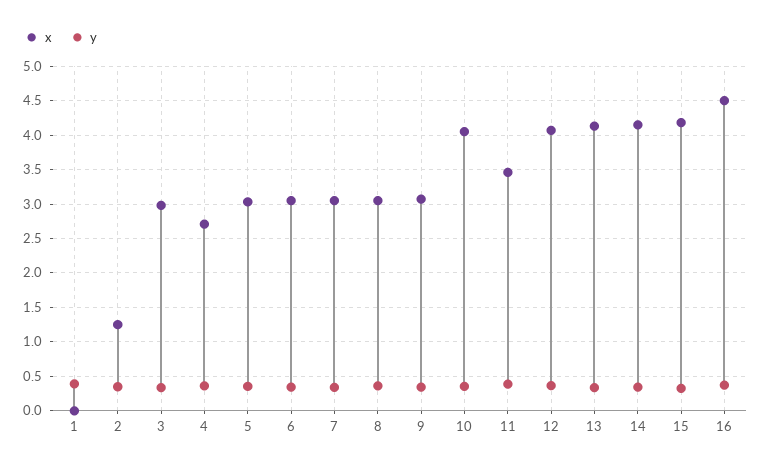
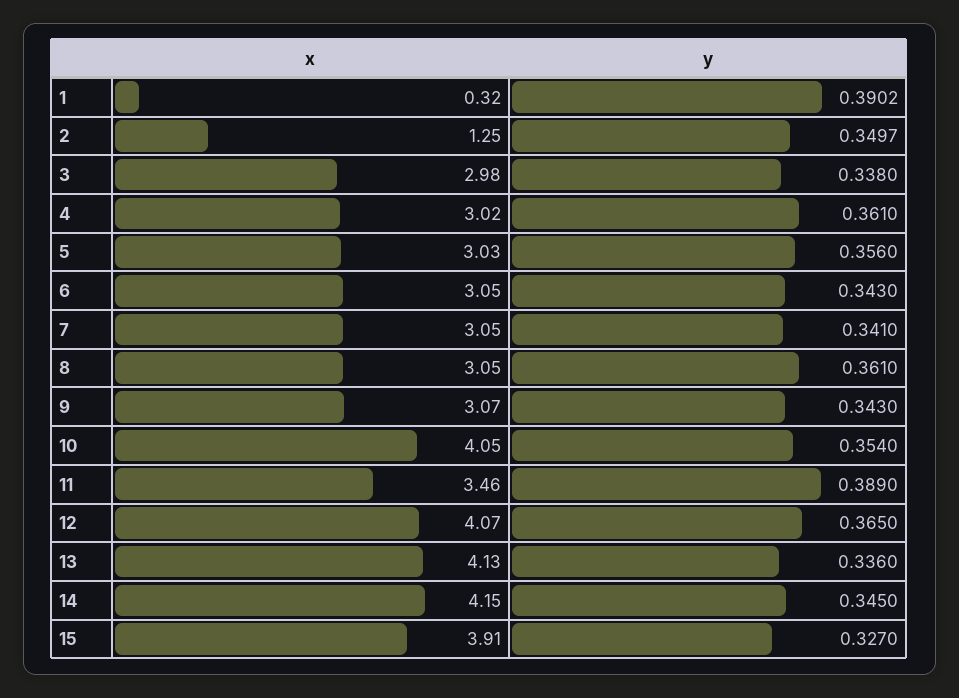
x, 1: 0 -> 0.32
x, 4: 2.7 -> 3.02
x, 15: 4.2 -> 3.91
x, 16: 4.5 -> none
y, 16: 0.4 -> none

